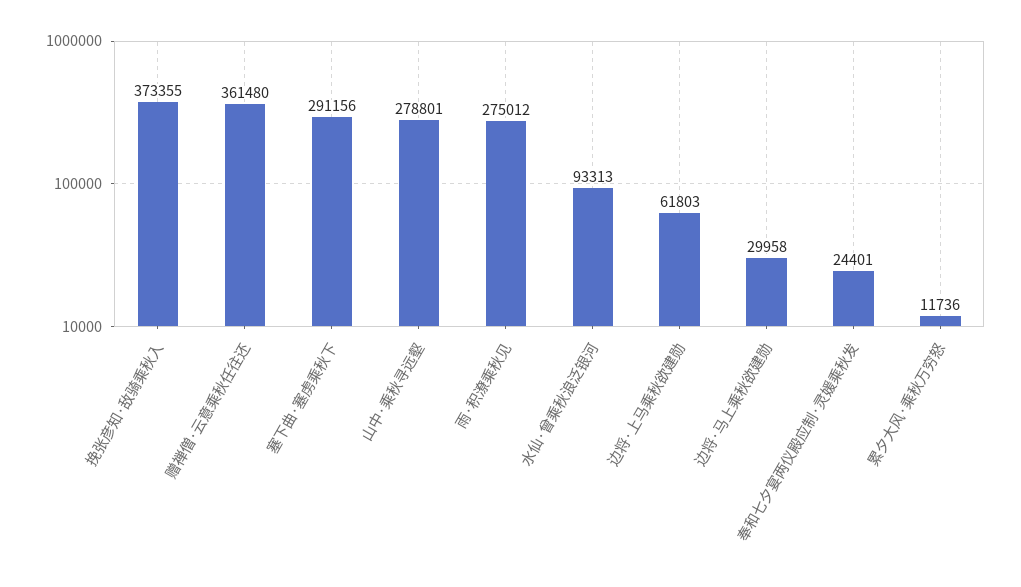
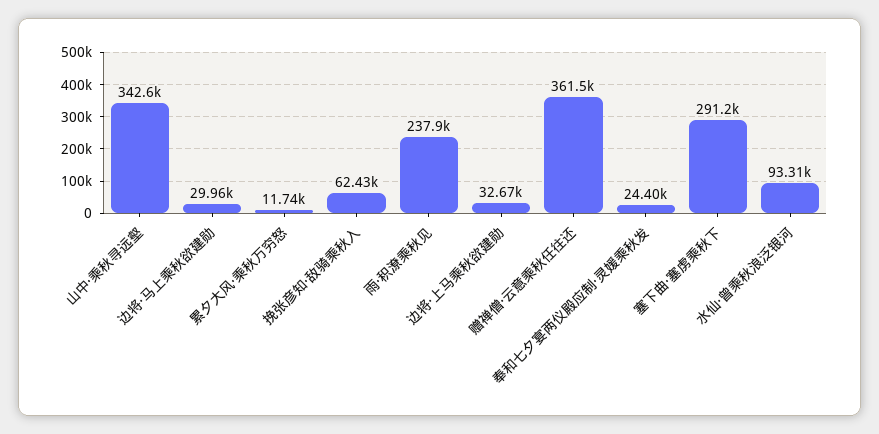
挽张彦知·敌骑乘秋入: 373355 -> 62430
山中·乘秋寻远壑: 278801 -> 342600
雨·积潦乘秋见: 275012 -> 237900
边将·上马乘秋欲建勋: 61803 -> 32670

